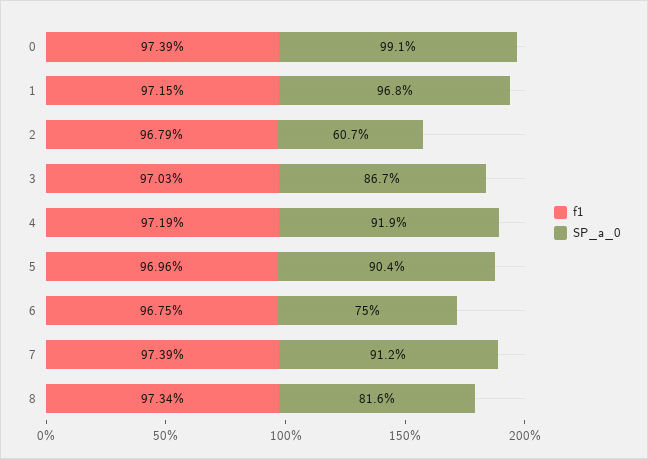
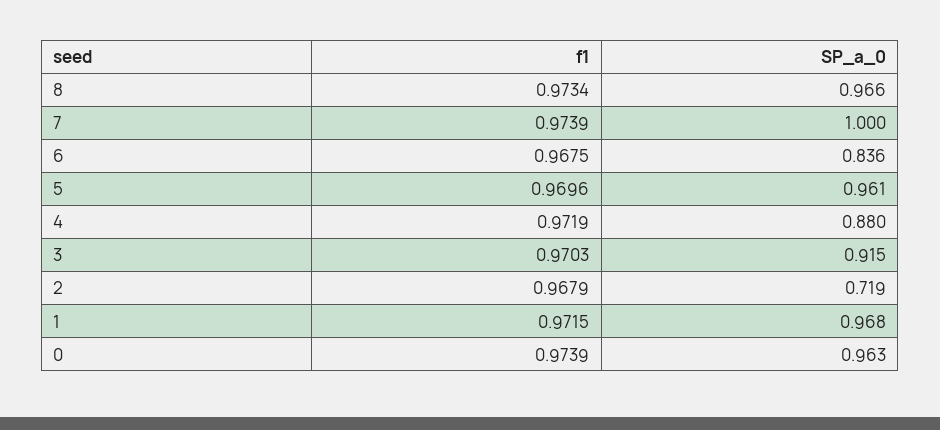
SP_a_0, 0: 0.991 -> 0.963
SP_a_0, 2: 0.607 -> 0.719
SP_a_0, 3: 0.867 -> 0.915
SP_a_0, 4: 0.919 -> 0.88
SP_a_0, 5: 0.904 -> 0.961
SP_a_0, 6: 0.75 -> 0.836
SP_a_0, 7: 0.912 -> 1
SP_a_0, 8: 0.816 -> 0.966

